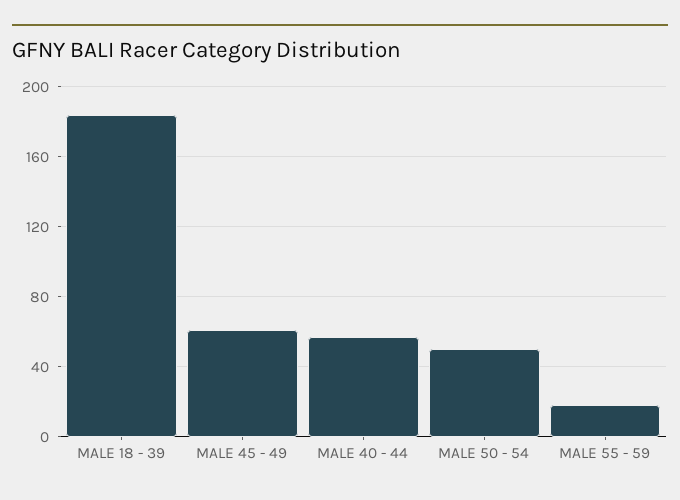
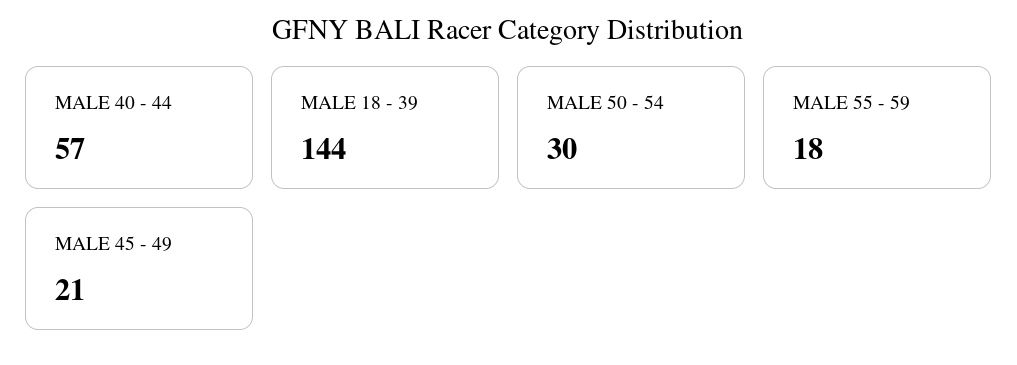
MALE 18 - 39: 185 -> 144
MALE 45 - 49: 60 -> 21
MALE 50 - 54: 50 -> 30

